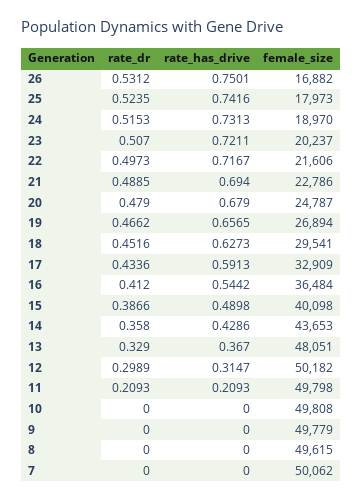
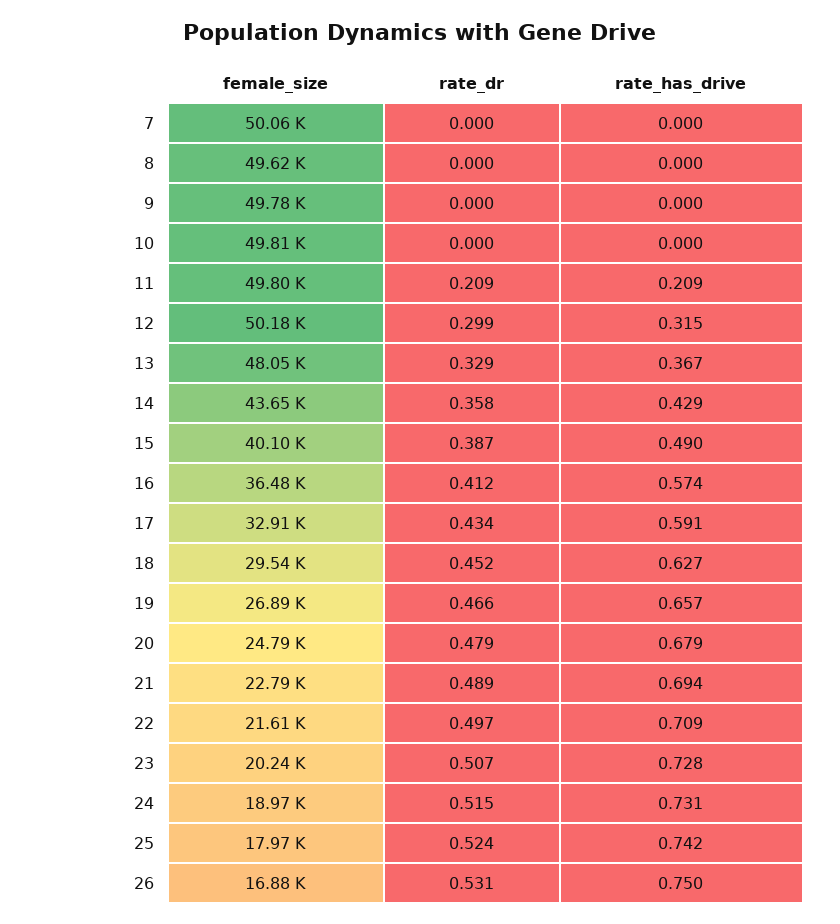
rate_has_drive, 23: 0.7211 -> 0.728
rate_has_drive, 22: 0.7167 -> 0.709
rate_has_drive, 16: 0.5442 -> 0.574

